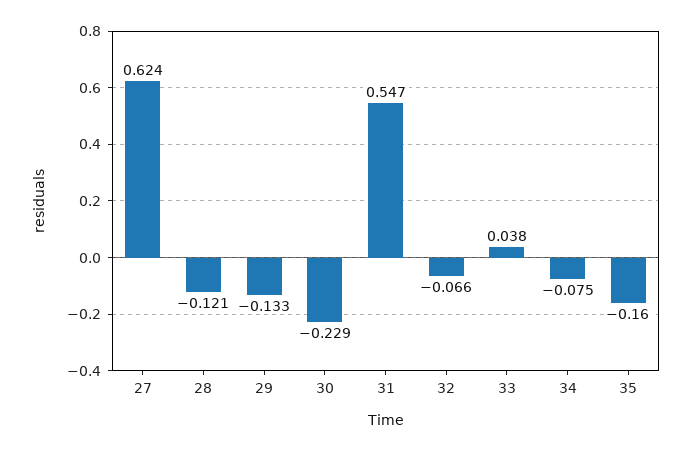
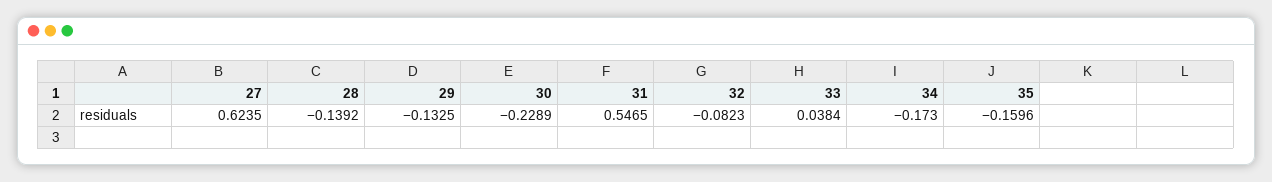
28: -0.121 -> -0.1392
32: -0.066 -> -0.0823
34: -0.075 -> -0.173

